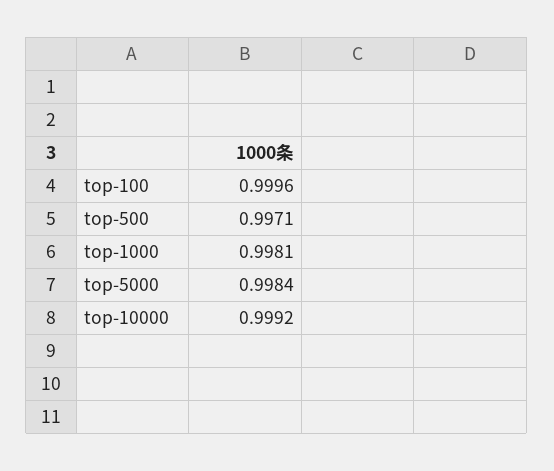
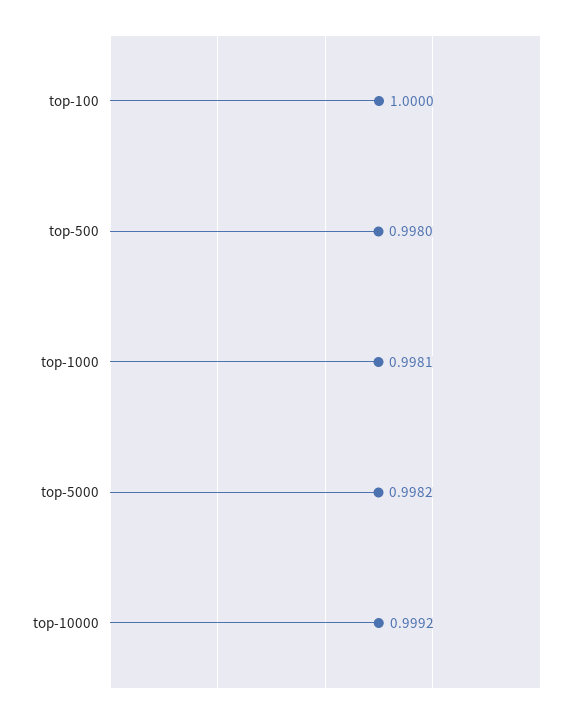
top-100: 0.9996 -> 1
top-500: 0.9971 -> 0.998
top-5000: 0.9984 -> 0.9982

